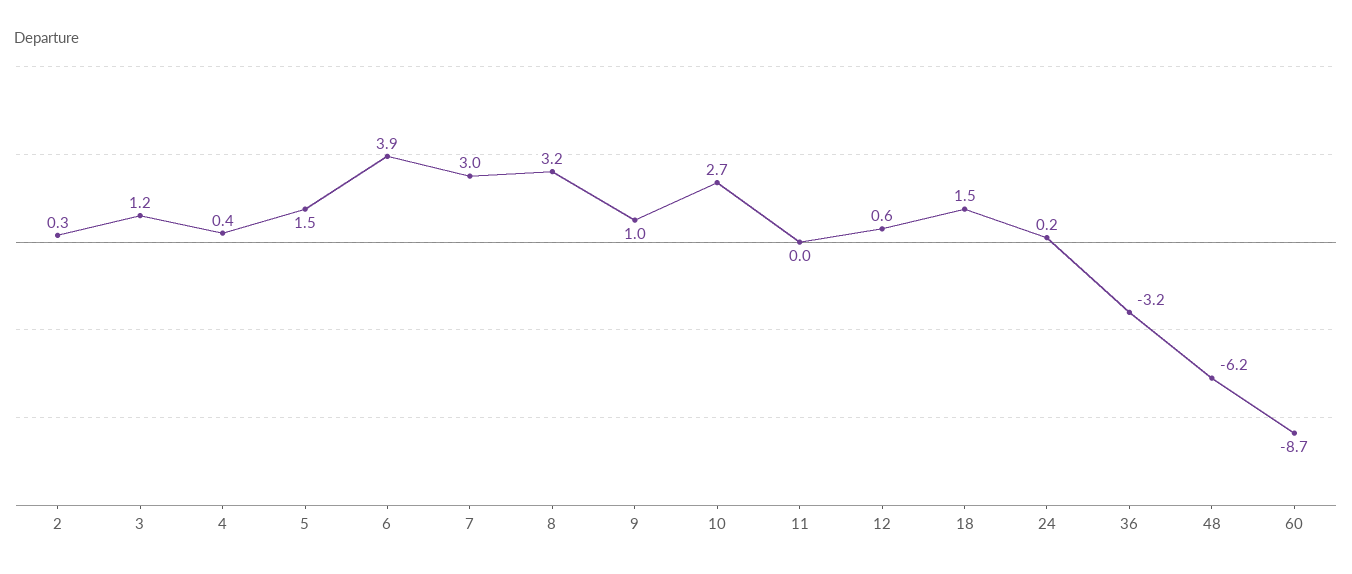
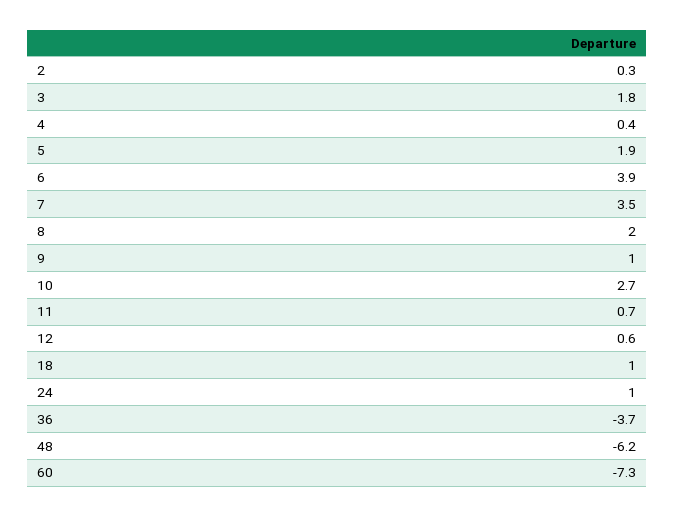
3: 1.2 -> 1.8
5: 1.5 -> 1.9
7: 3 -> 3.5
8: 3.2 -> 2
11: 0 -> 0.7
18: 1.5 -> 1
24: 0.2 -> 1
36: -3.2 -> -3.7
60: -8.7 -> -7.3

